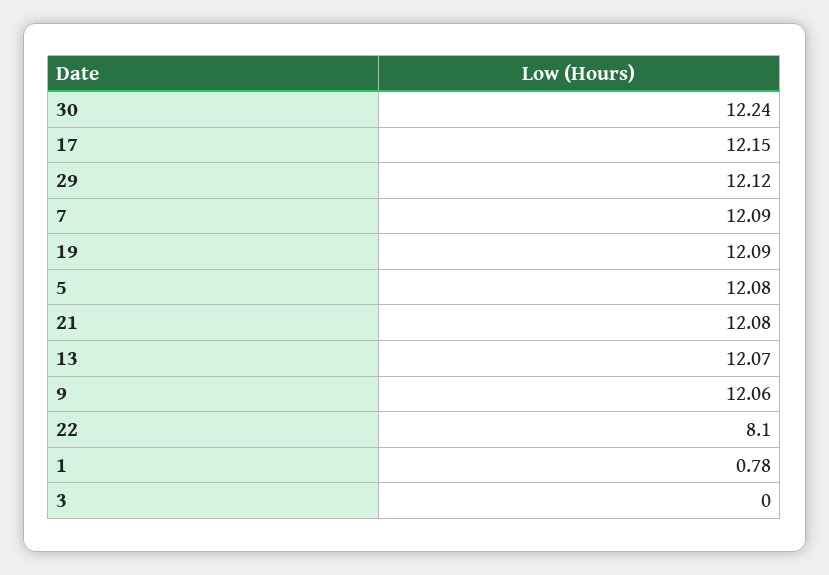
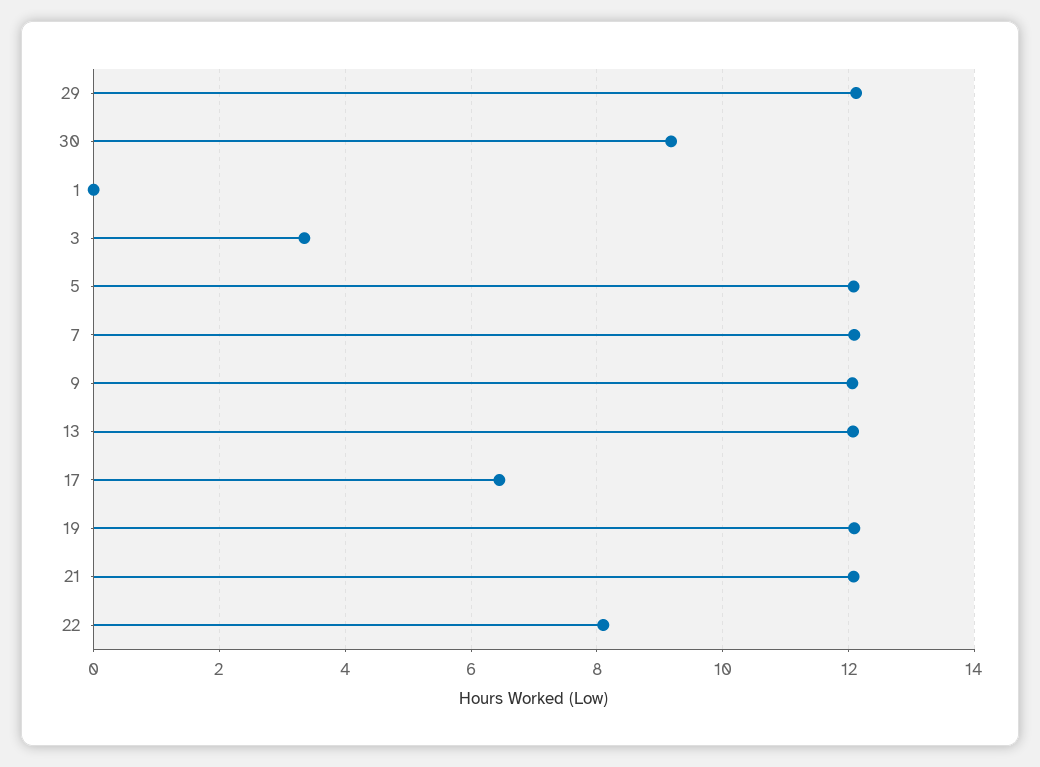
30: 12.24 -> 9.2
17: 12.15 -> 6.4
1: 0.78 -> 0
3: 0 -> 3.4

